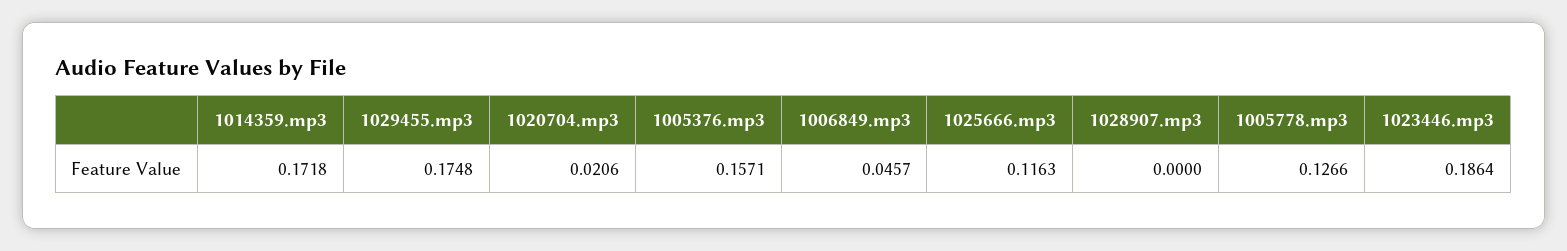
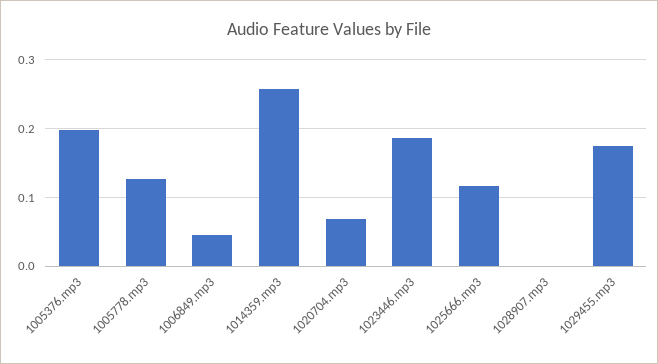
1014359.mp3: 0.1718 -> 0.26
1020704.mp3: 0.0206 -> 0.07
1005376.mp3: 0.1571 -> 0.2

